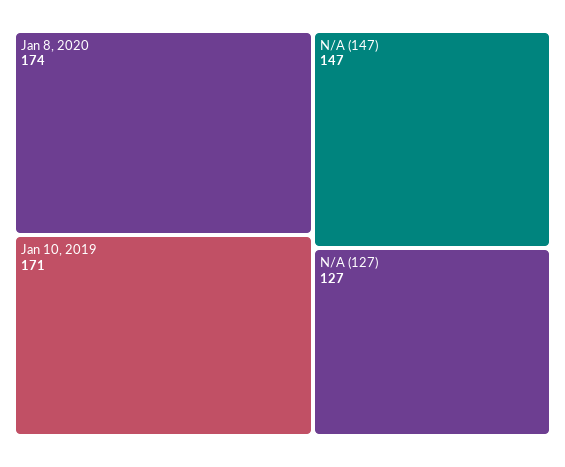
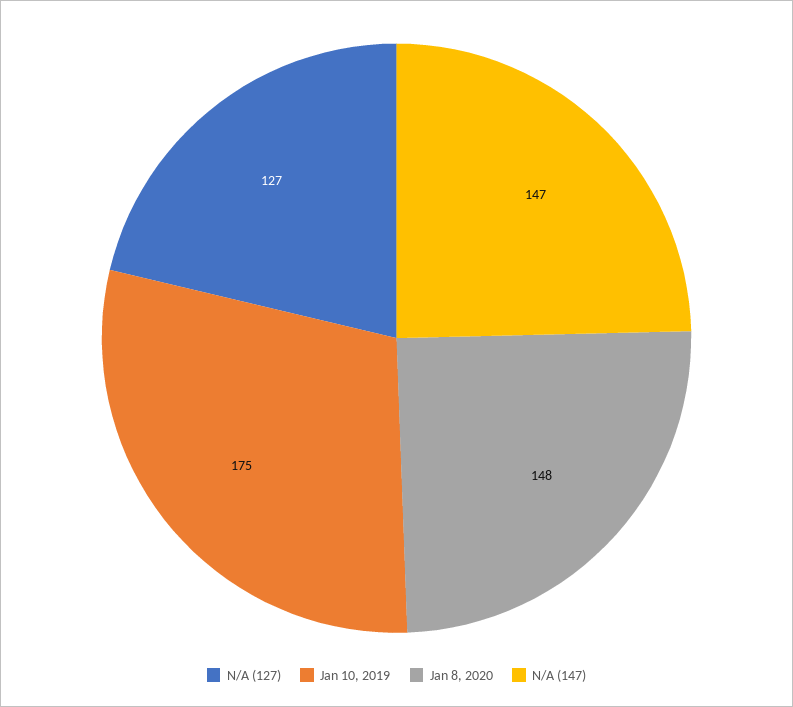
Jan 8, 2020: 174 -> 148
Jan 10, 2019: 171 -> 175

